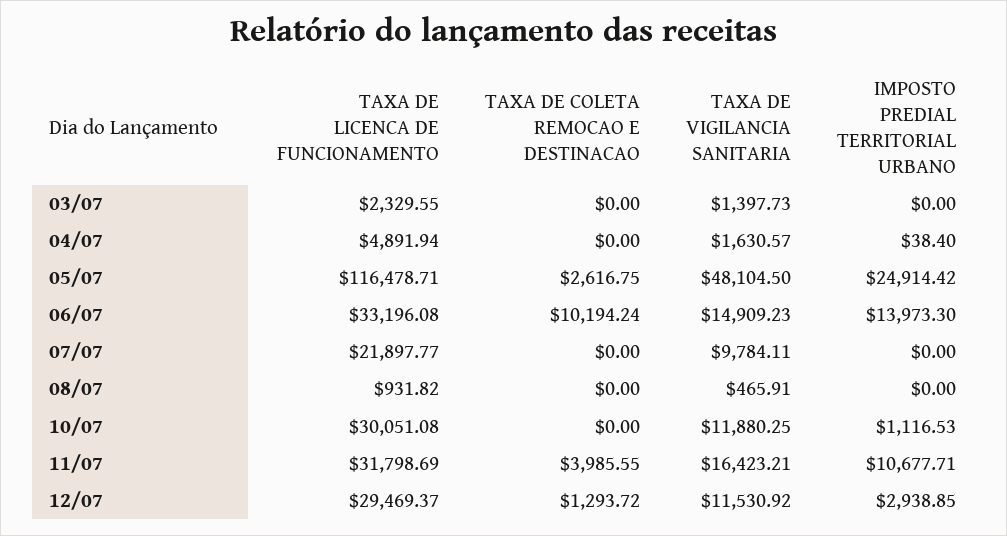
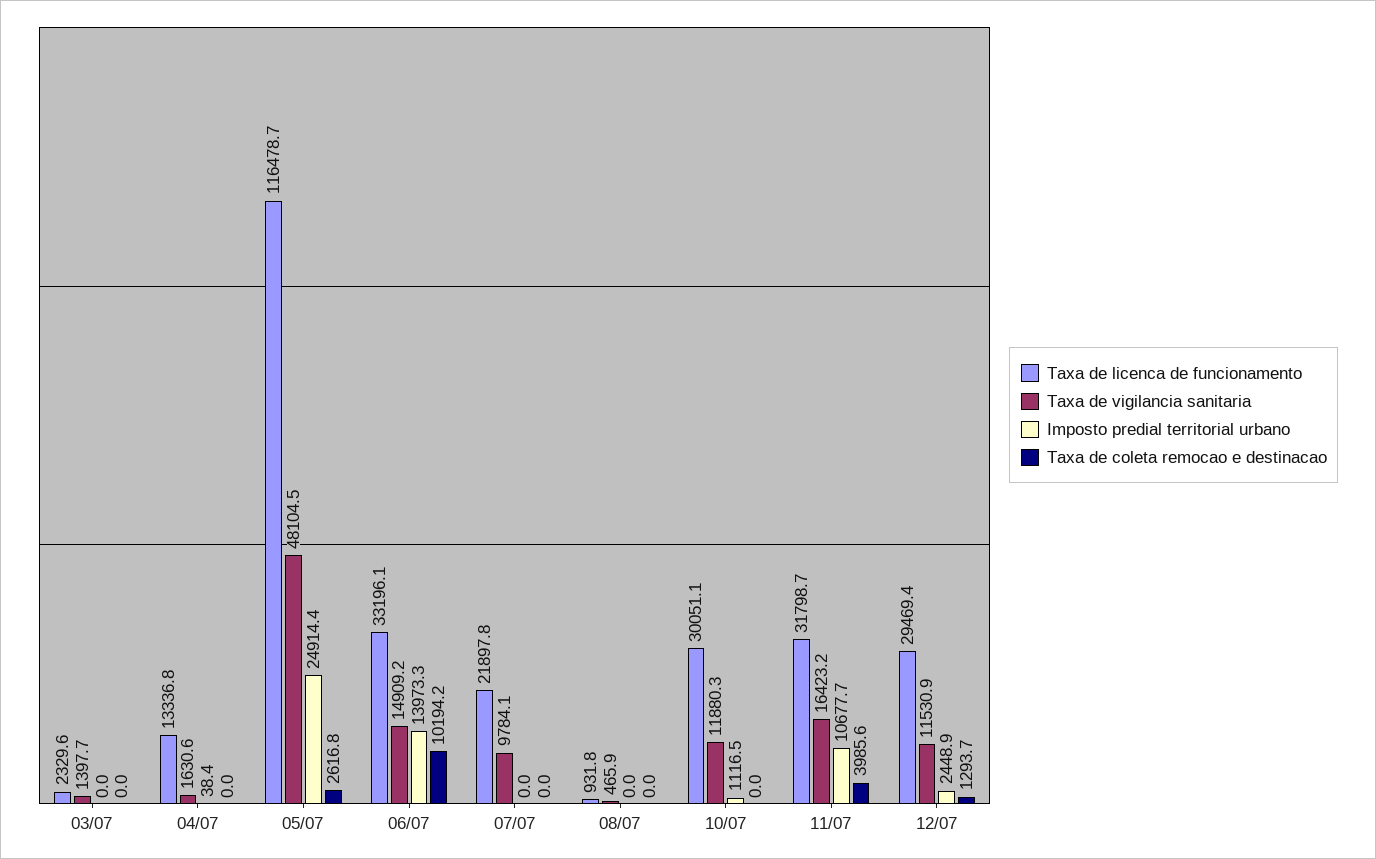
TAXA DE LICENCA DE FUNCIONAMENTO, 04/07: 4891.94 -> 13336.8
IMPOSTO PREDIAL TERRITORIAL URBANO, 12/07: 2938.85 -> 2448.9

